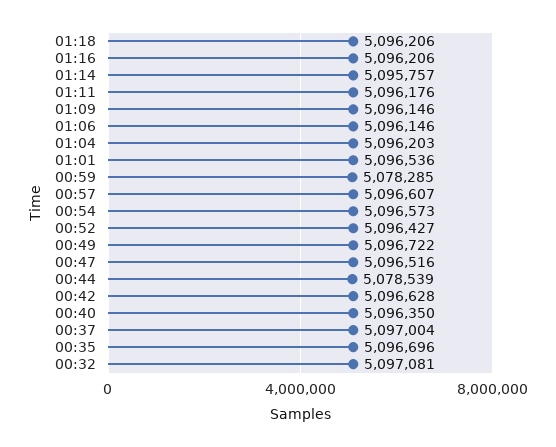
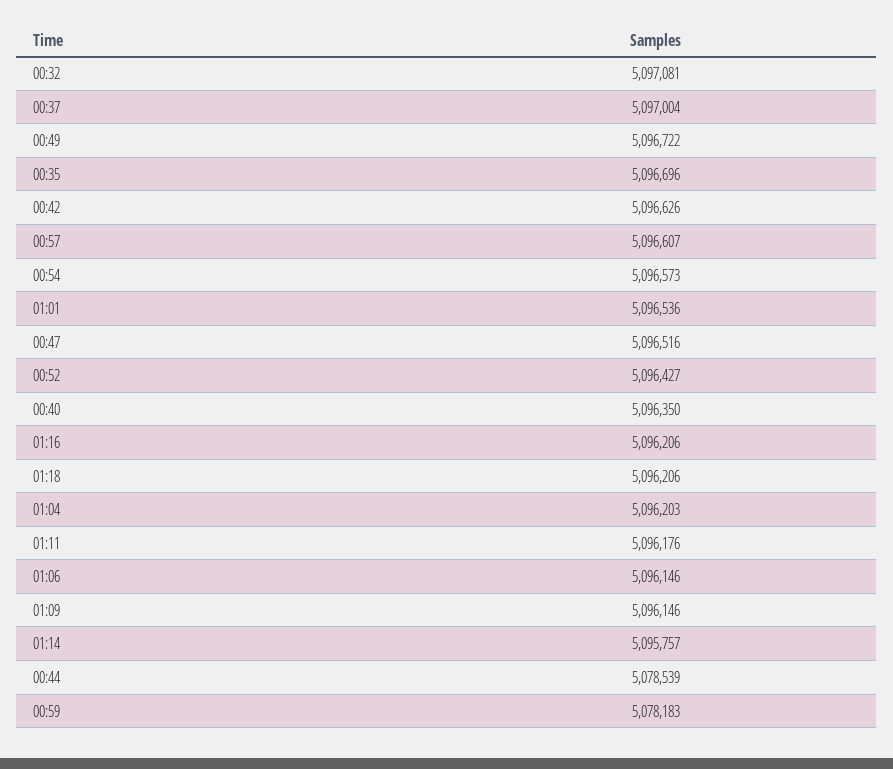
00:59: 5078285 -> 5078183
00:42: 5096628 -> 5096626

